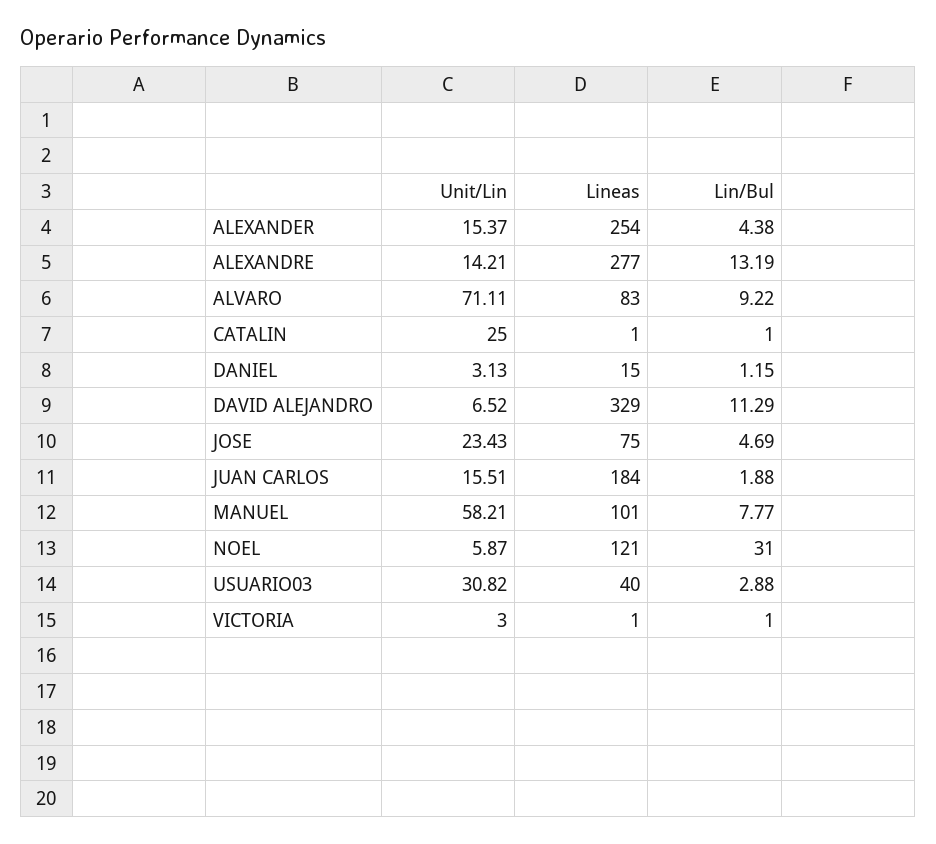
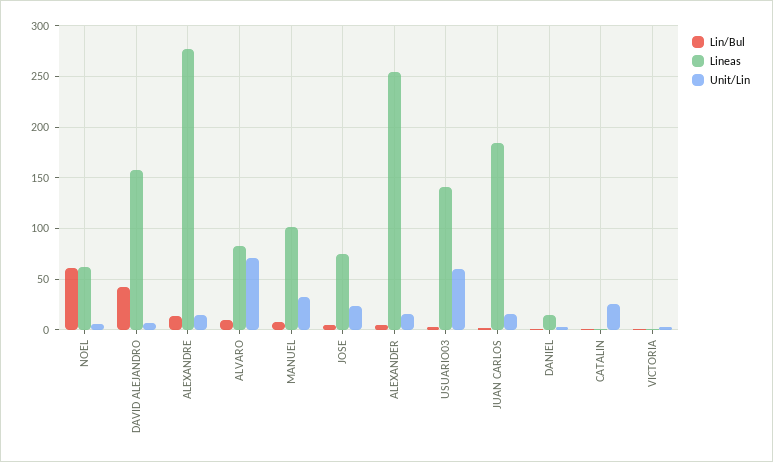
Lineas, DAVID ALEJANDRO: 329 -> 160
Lin/Bul, DAVID ALEJANDRO: 11.29 -> 40
Unit/Lin, MANUEL: 58.21 -> 30
Lineas, NOEL: 121 -> 60
Lin/Bul, NOEL: 31 -> 60
Unit/Lin, USUARIO03: 30.82 -> 60
Lineas, USUARIO03: 40 -> 140

